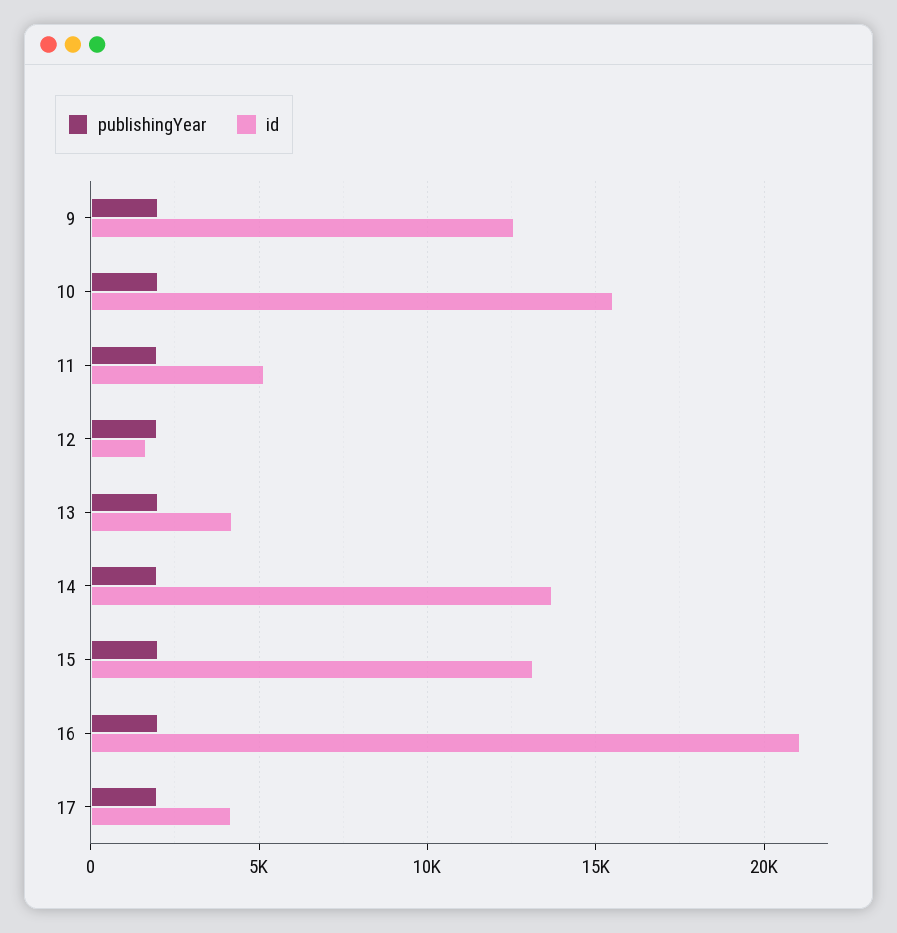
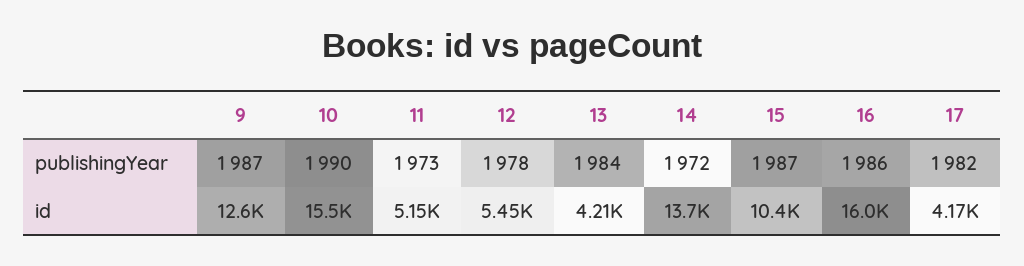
id, 12: 1500 -> 5450
id, 15: 13000 -> 10400
id, 16: 21000 -> 16000

